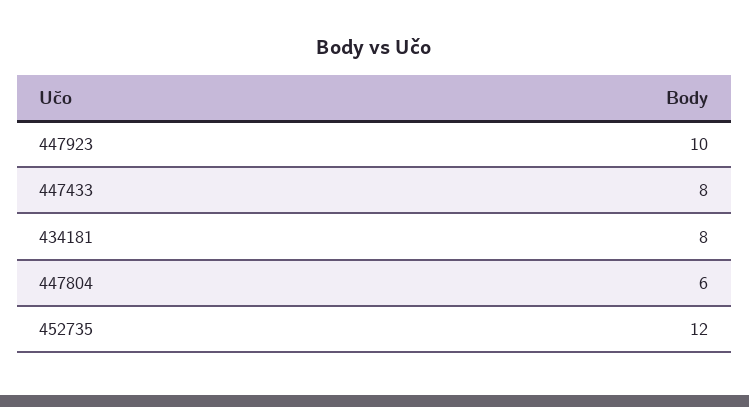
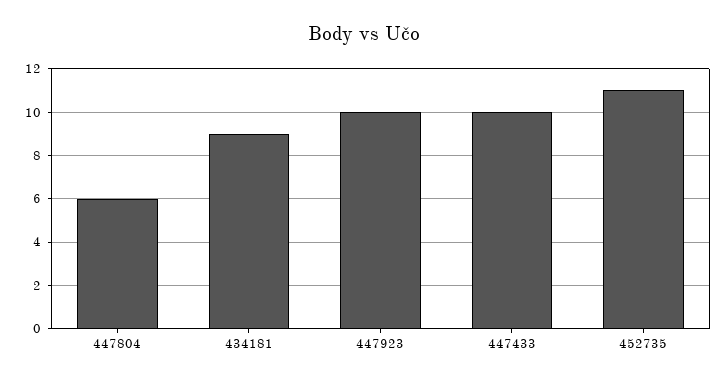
447433: 8 -> 10
434181: 8 -> 9
452735: 12 -> 11

